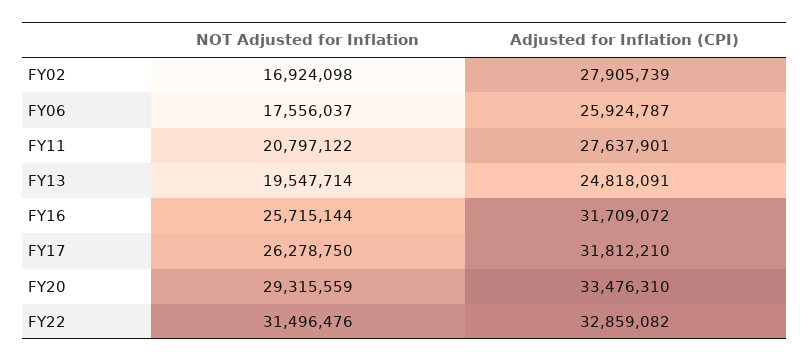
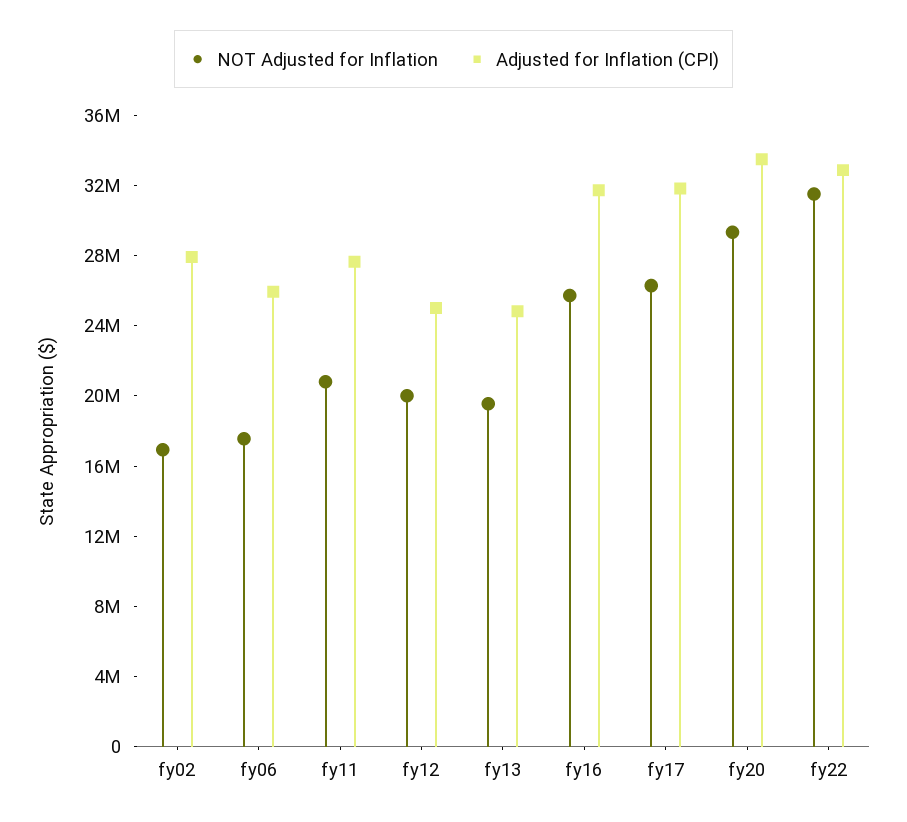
NOT Adjusted for Inflation, fy12: none -> 20000000
Adjusted for Inflation (CPI), fy12: none -> 25000000

